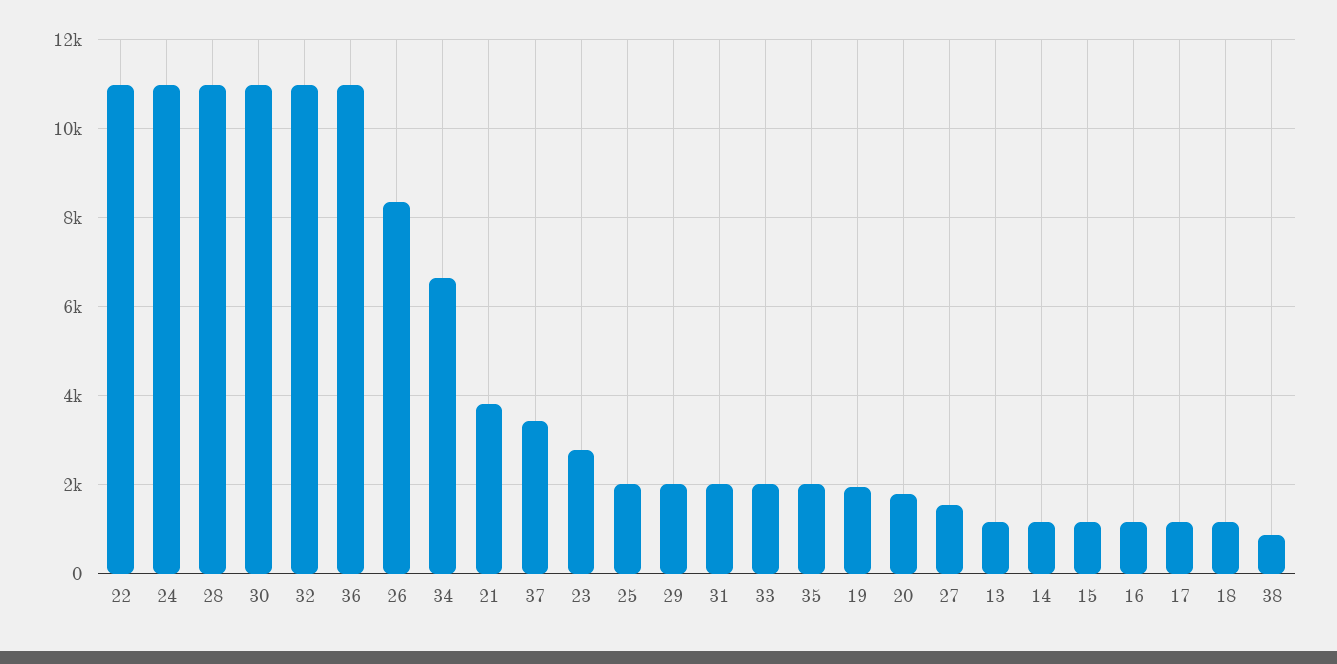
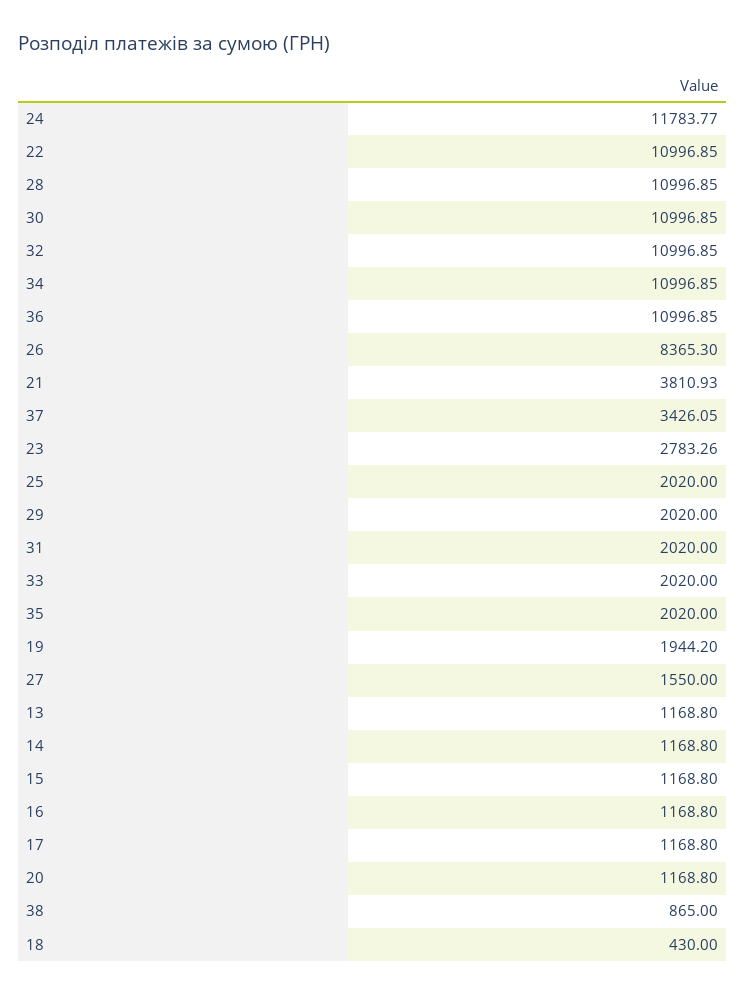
24: 11000 -> 11783.77
34: 6600 -> 10996.85
20: 1800 -> 1168.8
18: 1200 -> 430

